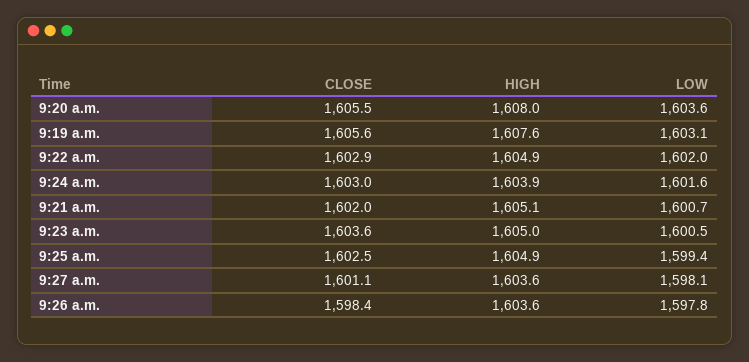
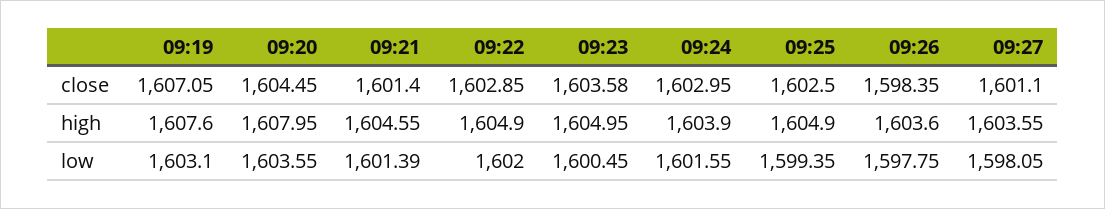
CLOSE, 9:20 a.m.: 1605.5 -> 1604.45
CLOSE, 9:19 a.m.: 1605.6 -> 1607.05
CLOSE, 9:21 a.m.: 1602 -> 1601.4
HIGH, 9:21 a.m.: 1605.1 -> 1604.55
LOW, 9:21 a.m.: 1600.7 -> 1601.39

